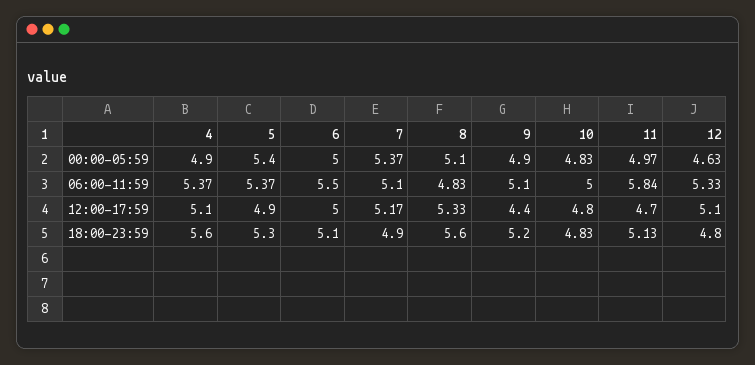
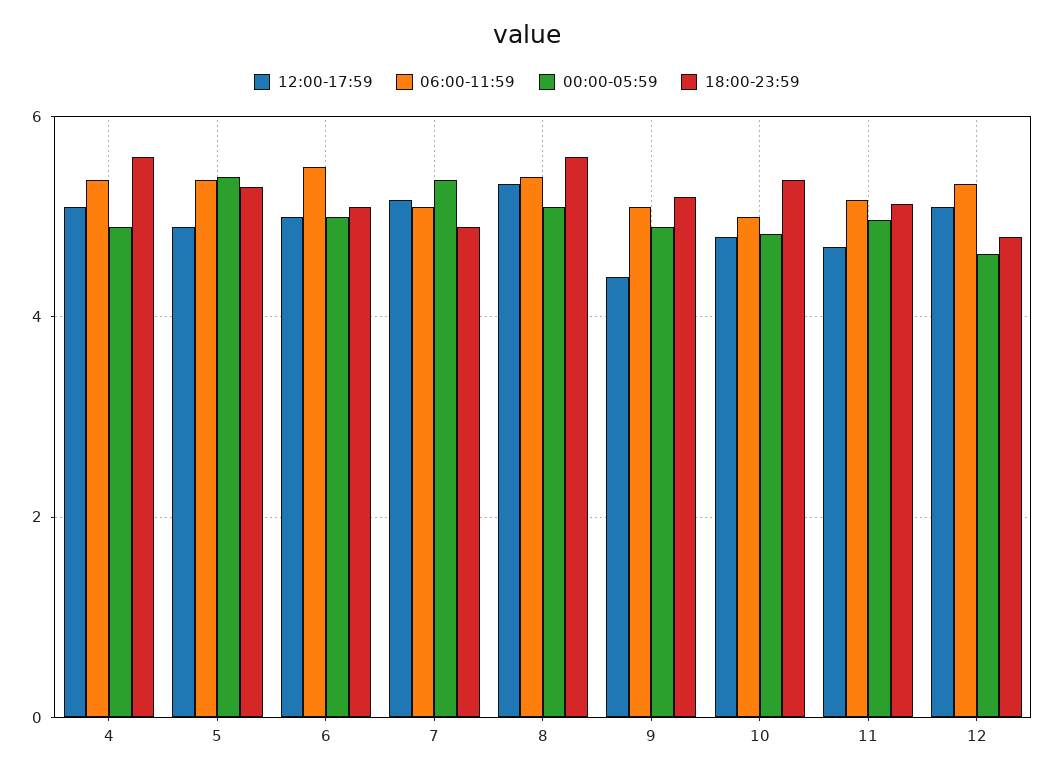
06:00-11:59, 8: 4.83 -> 5.4
06:00-11:59, 11: 5.84 -> 5.2
18:00-23:59, 10: 4.83 -> 5.4

